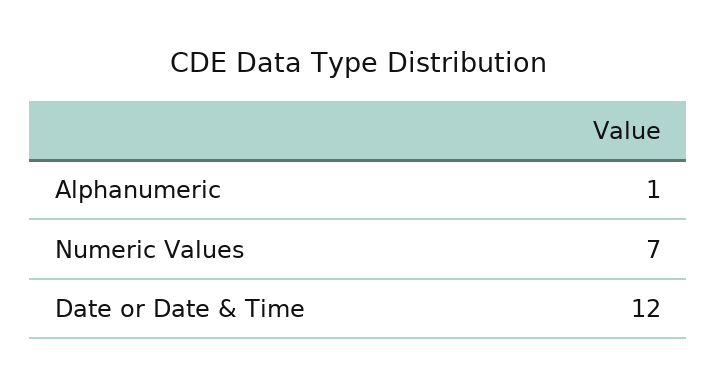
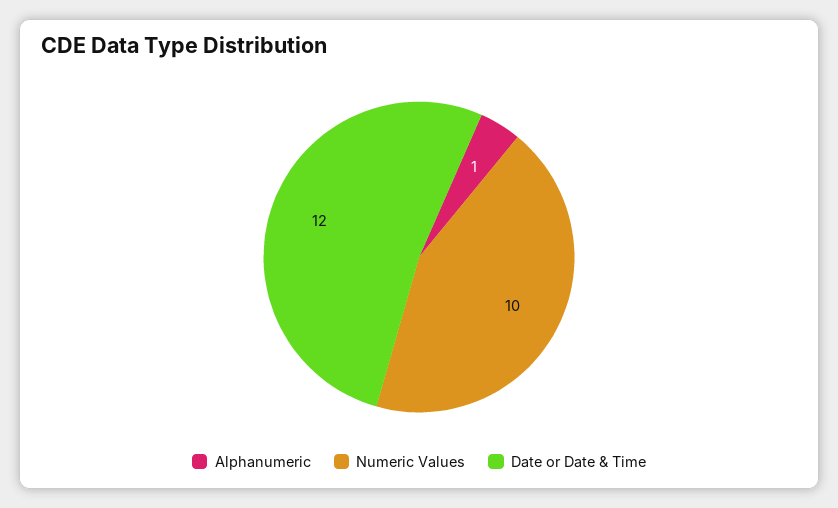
Numeric Values: 7 -> 10

